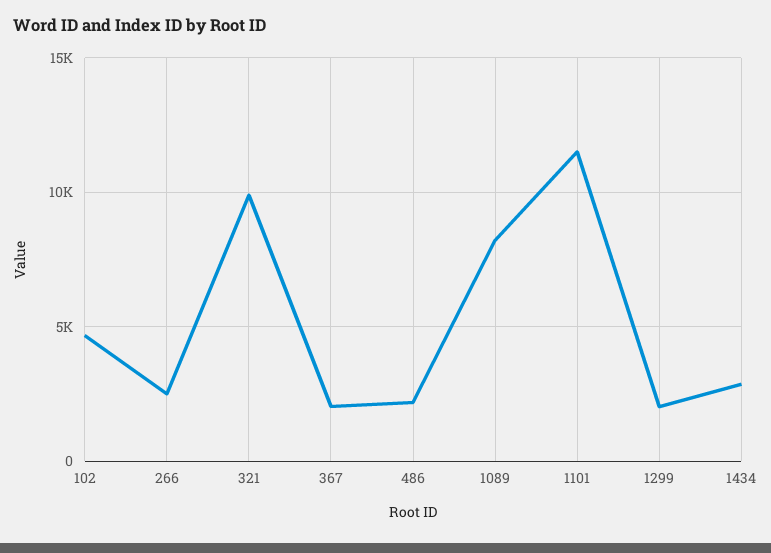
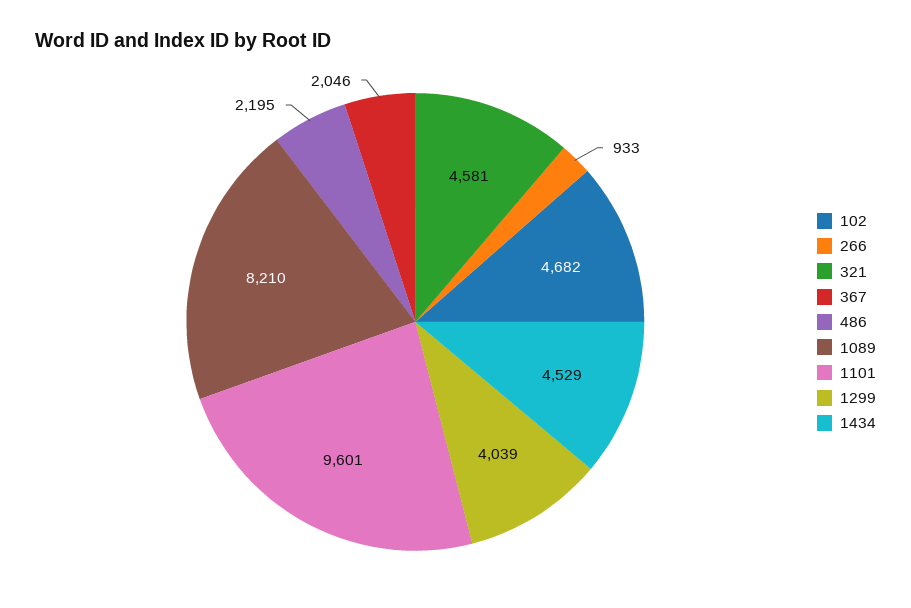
266: 2500 -> 933
321: 10000 -> 4581
1101: 11500 -> 9601
1299: 2000 -> 4039
1434: 3000 -> 4529

